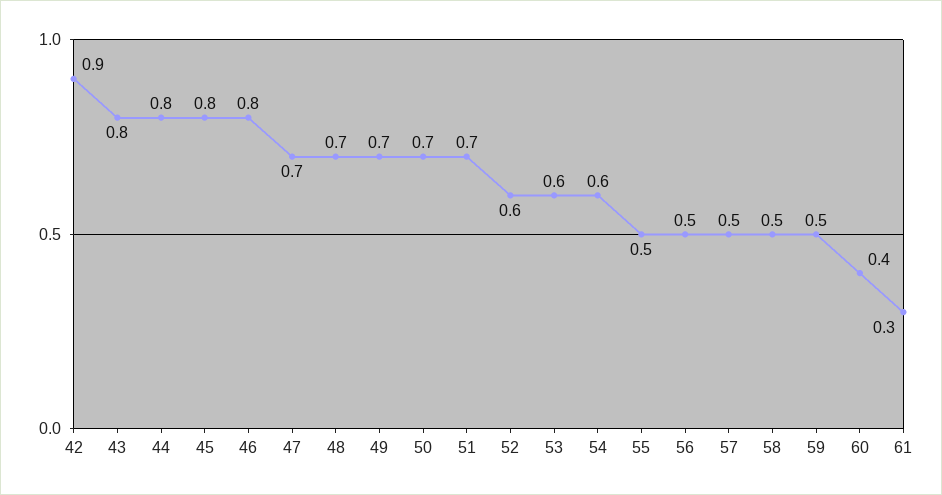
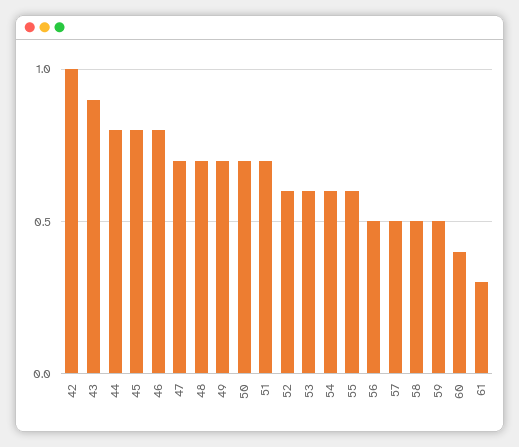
42: 0.9 -> 1
43: 0.8 -> 0.9
55: 0.5 -> 0.6

